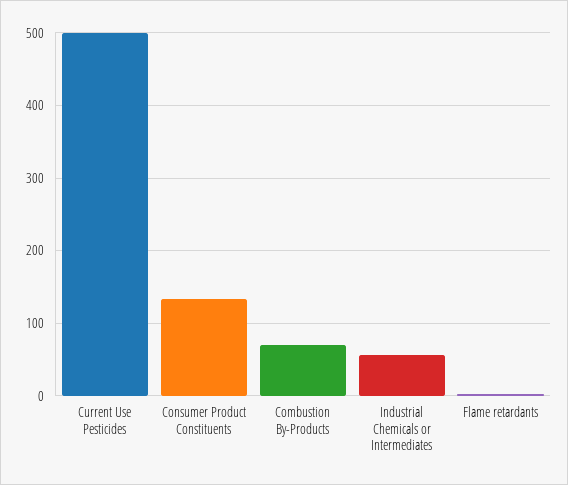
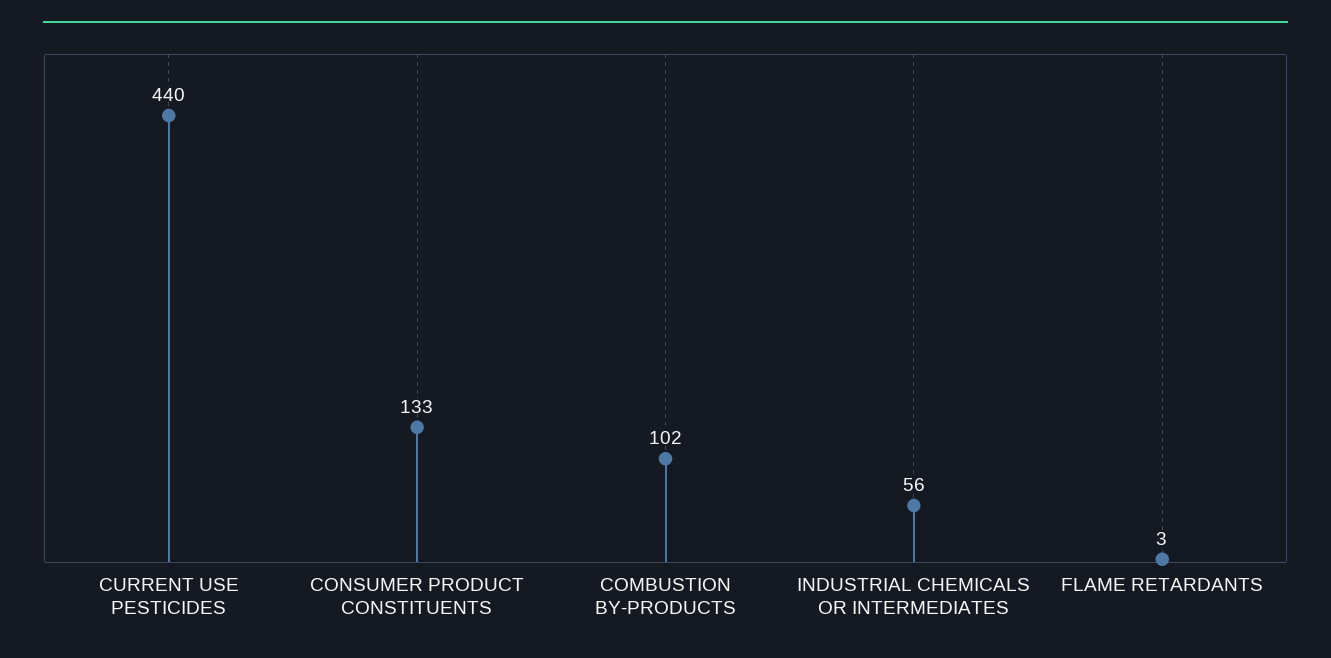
Current Use Pesticides: 500 -> 440
Combustion By-Products: 70 -> 102

